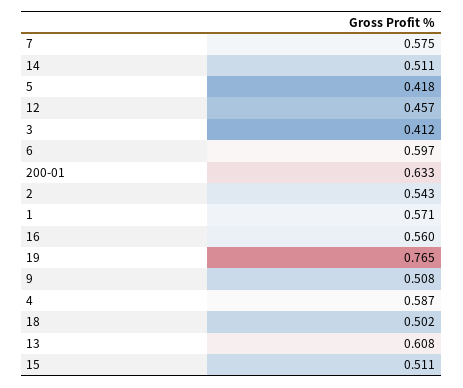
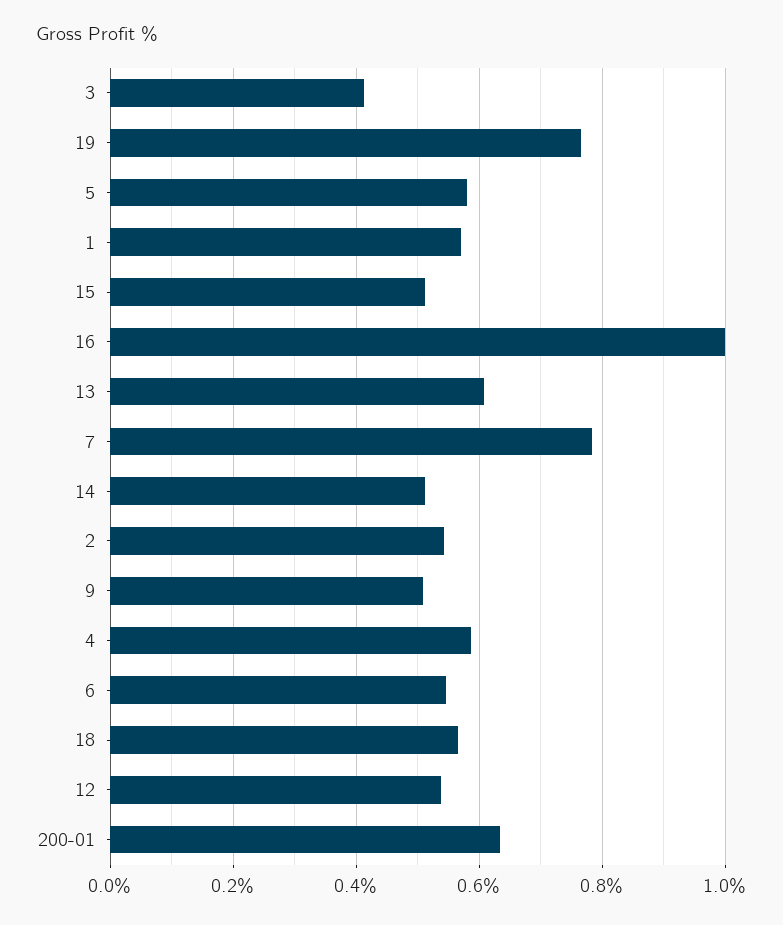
7: 0.575 -> 0.78
5: 0.418 -> 0.58
12: 0.457 -> 0.54
6: 0.597 -> 0.54
16: 0.56 -> 1
18: 0.502 -> 0.56

